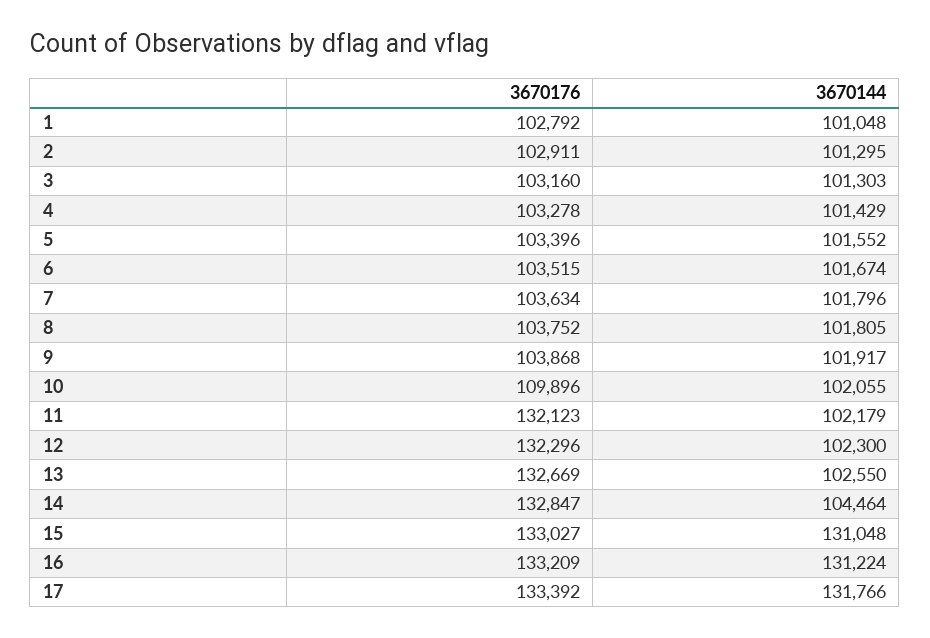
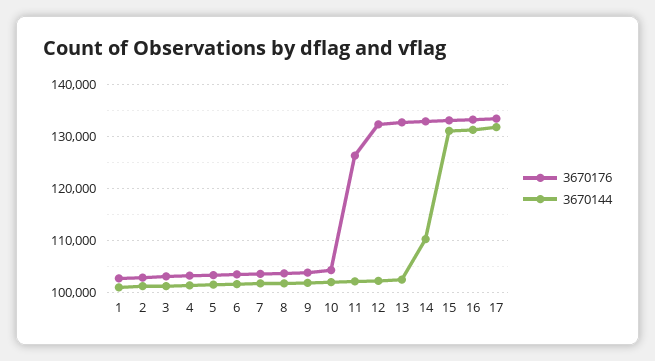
3670176, 10: 109896 -> 104000
3670176, 11: 132123 -> 126000
3670144, 14: 104464 -> 110000

